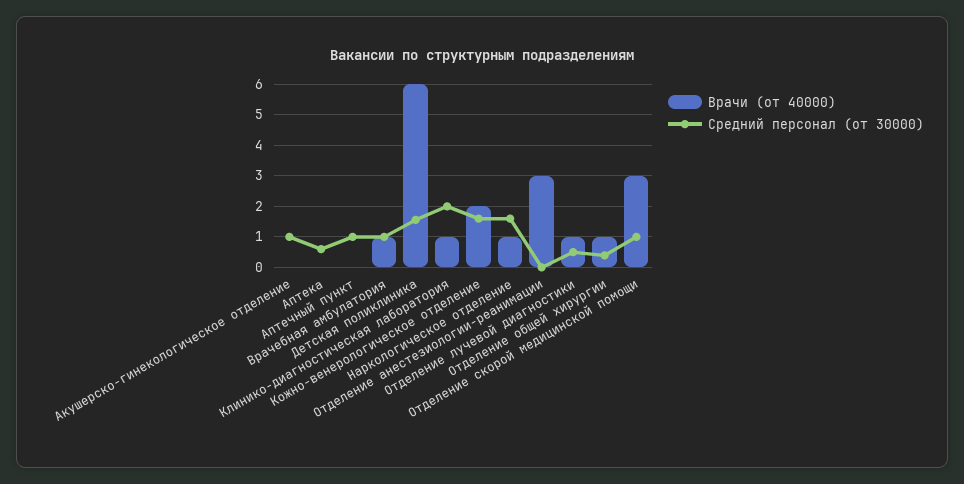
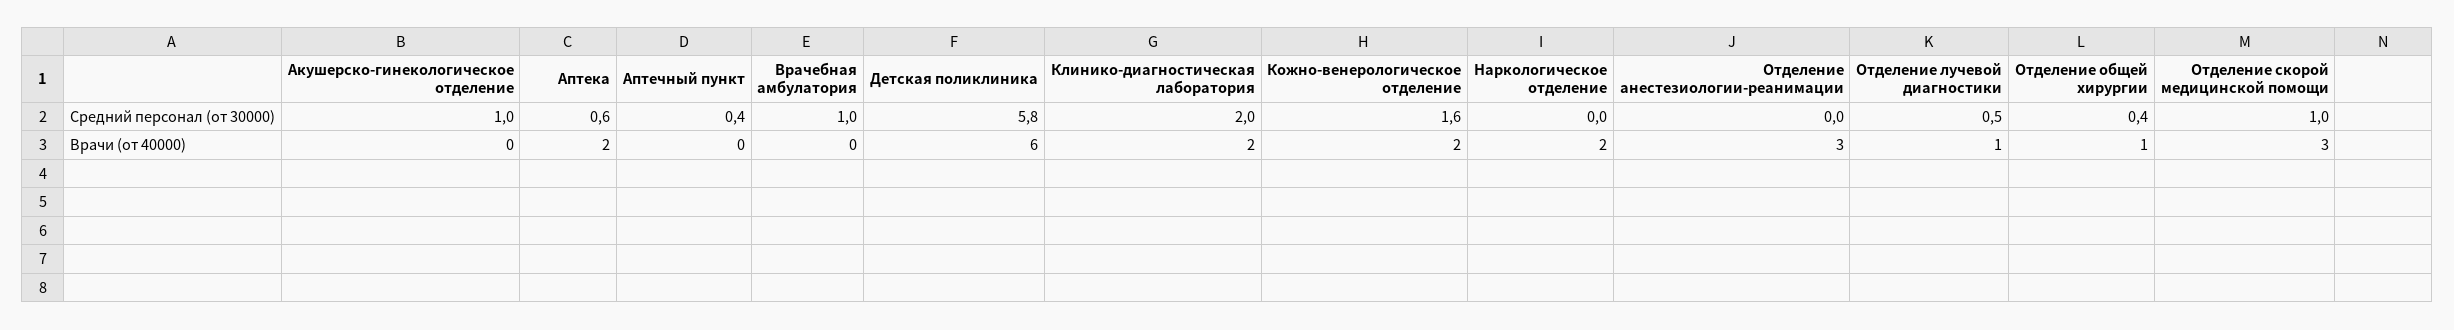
Врачи (от 40000), Аптека: 0 -> 2
Средний персонал (от 30000), Аптечный пункт: 1 -> 0.4
Врачи (от 40000), Врачебная амбулатория: 1 -> 0
Средний персонал (от 30000), Детская поликлиника: 1.6 -> 5.8
Врачи (от 40000), Клинико-диагностическая лаборатория: 1 -> 2
Врачи (от 40000), Наркологическое отделение: 1 -> 2
Средний персонал (от 30000), Наркологическое отделение: 1.6 -> 0

